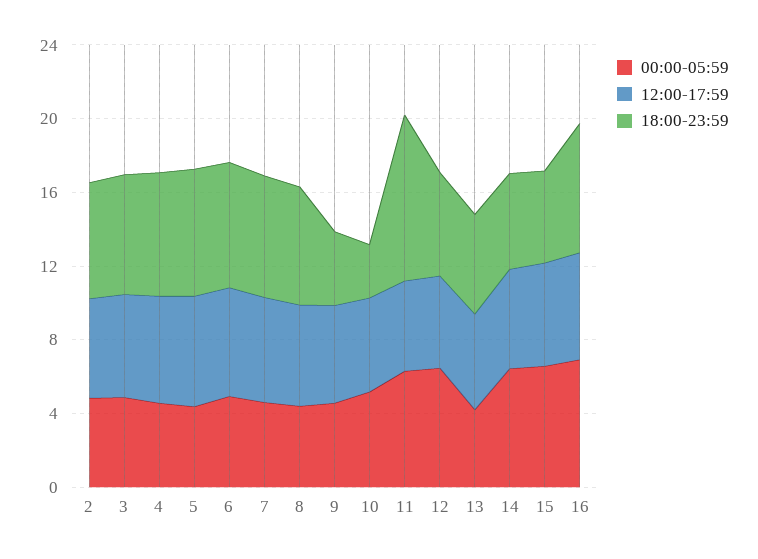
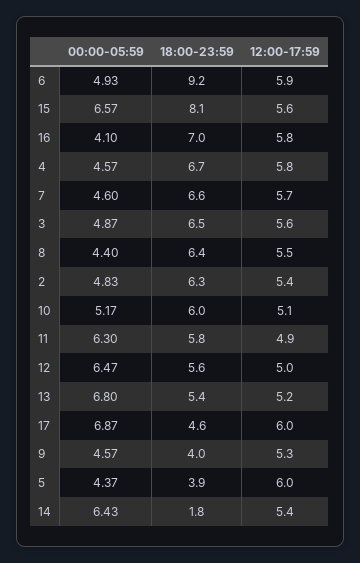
18:00-23:59, 5: 7 -> 3.9
18:00-23:59, 6: 7 -> 9.2
18:00-23:59, 10: 3 -> 6
18:00-23:59, 11: 9 -> 5.8
00:00-05:59, 13: 4 -> 6.8
18:00-23:59, 14: 5 -> 1.8
18:00-23:59, 15: 5 -> 8.1
00:00-05:59, 16: 7 -> 4.1
00:00-05:59, 17: none -> 6.87
18:00-23:59, 17: none -> 4.6
12:00-17:59, 17: none -> 6

